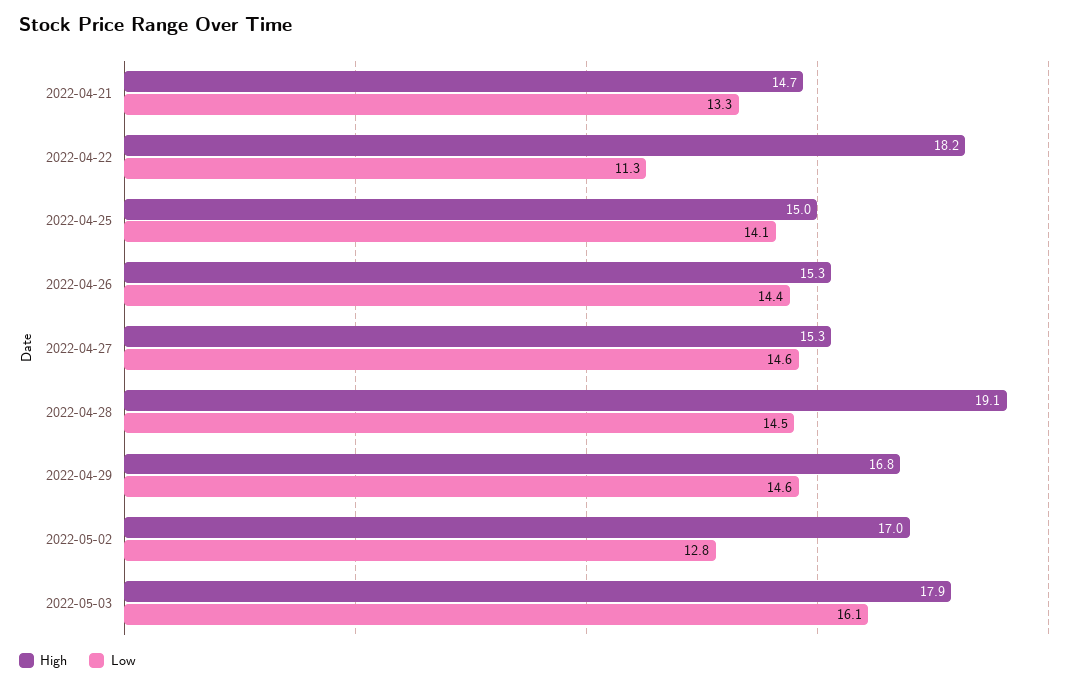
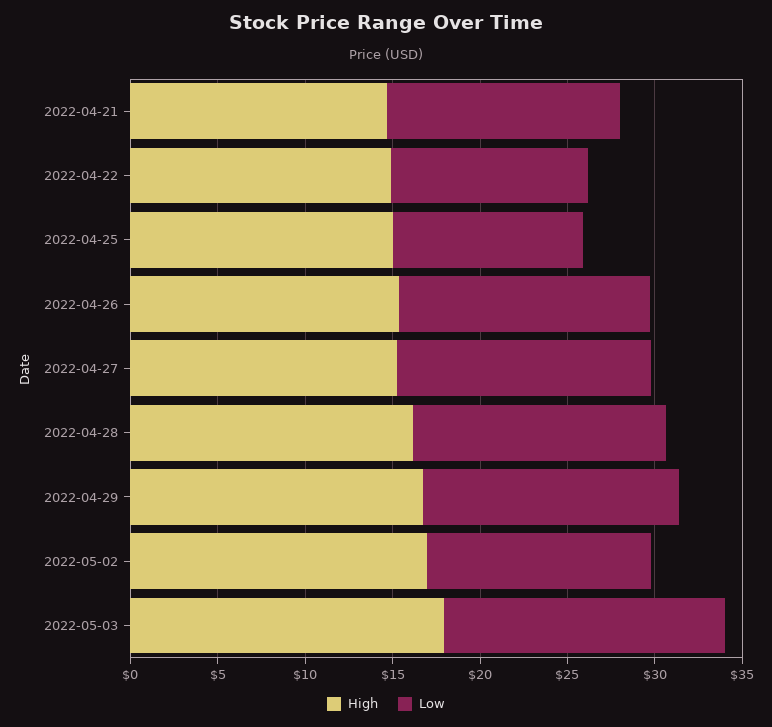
High, 2022-04-22: 18.2 -> 15
Low, 2022-04-25: 14.1 -> 11
High, 2022-04-28: 19.1 -> 16

